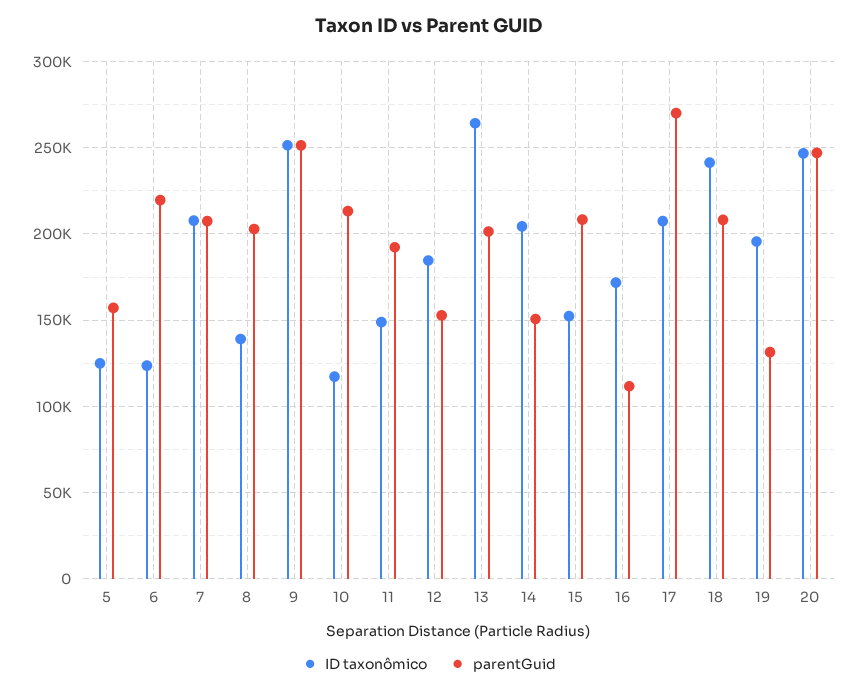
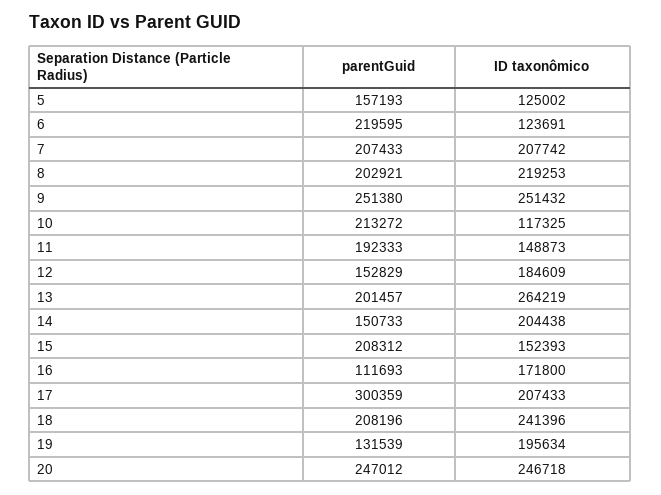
ID taxonômico, 8: 140000 -> 219253
parentGuid, 17: 270000 -> 300359

